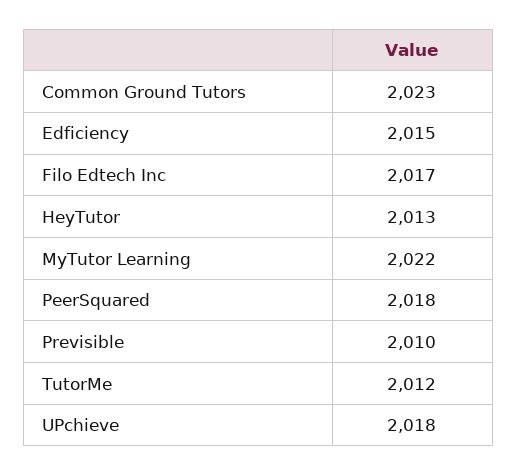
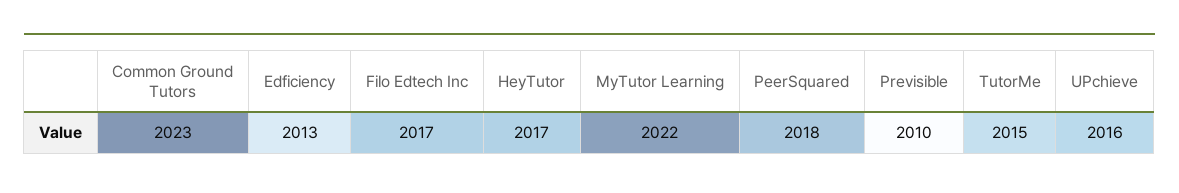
Edficiency: 2015 -> 2013
HeyTutor: 2013 -> 2017
TutorMe: 2012 -> 2015
UPchieve: 2018 -> 2016

